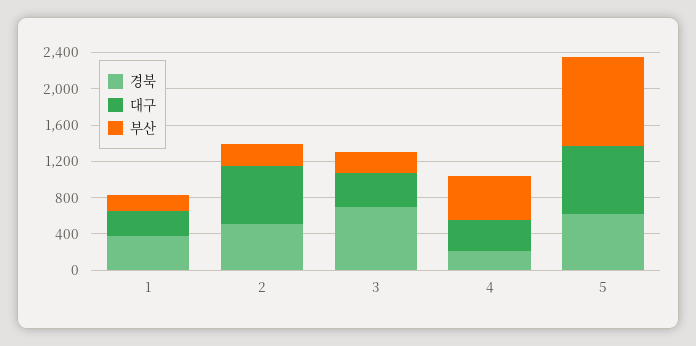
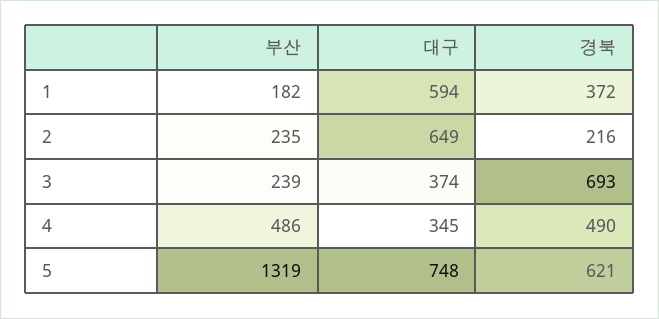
대구, 1: 300 -> 594
경북, 2: 500 -> 216
경북, 4: 200 -> 490
부산, 5: 1000 -> 1319

